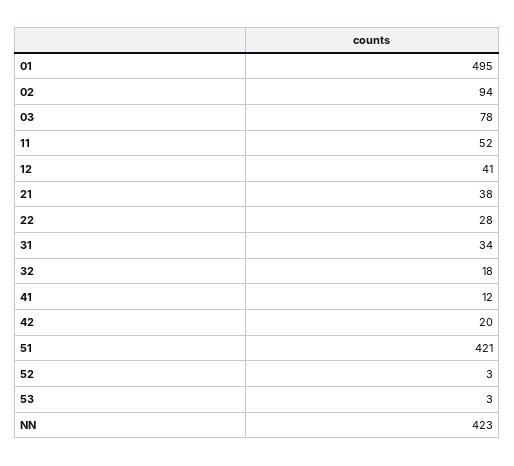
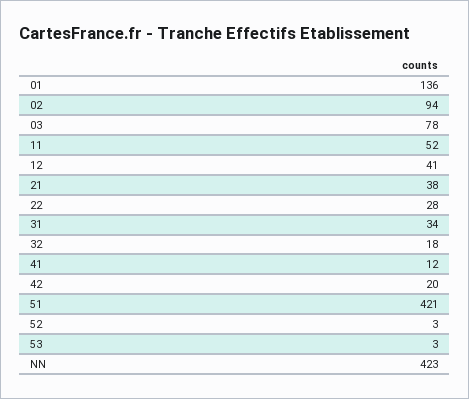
01: 495 -> 136

